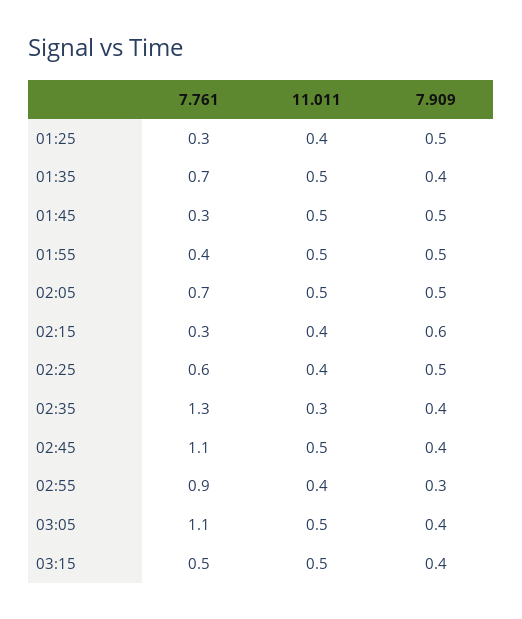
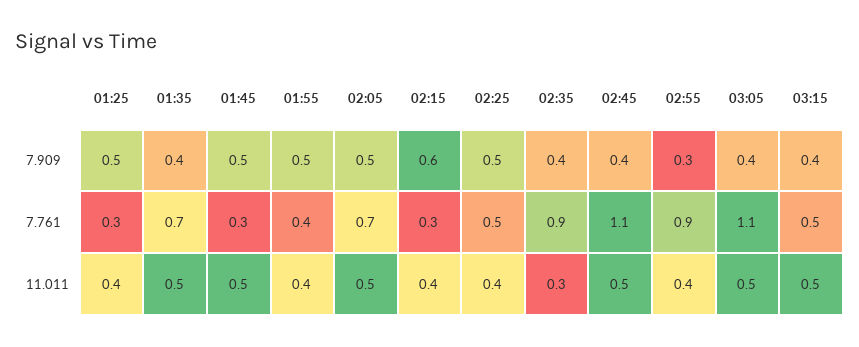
11.011, 01:55: 0.5 -> 0.4
7.761, 02:25: 0.6 -> 0.5
7.761, 02:35: 1.3 -> 0.9

